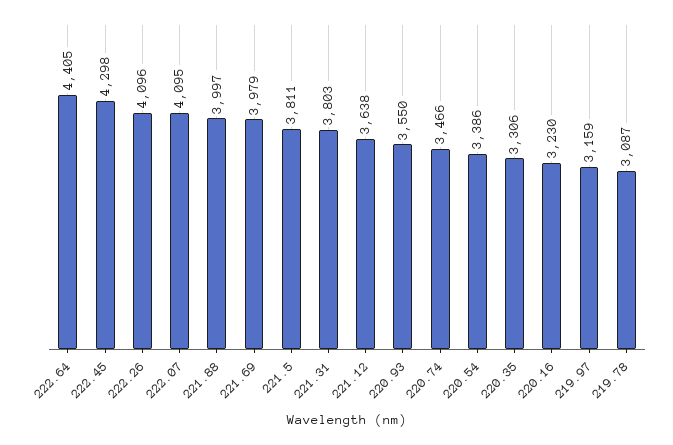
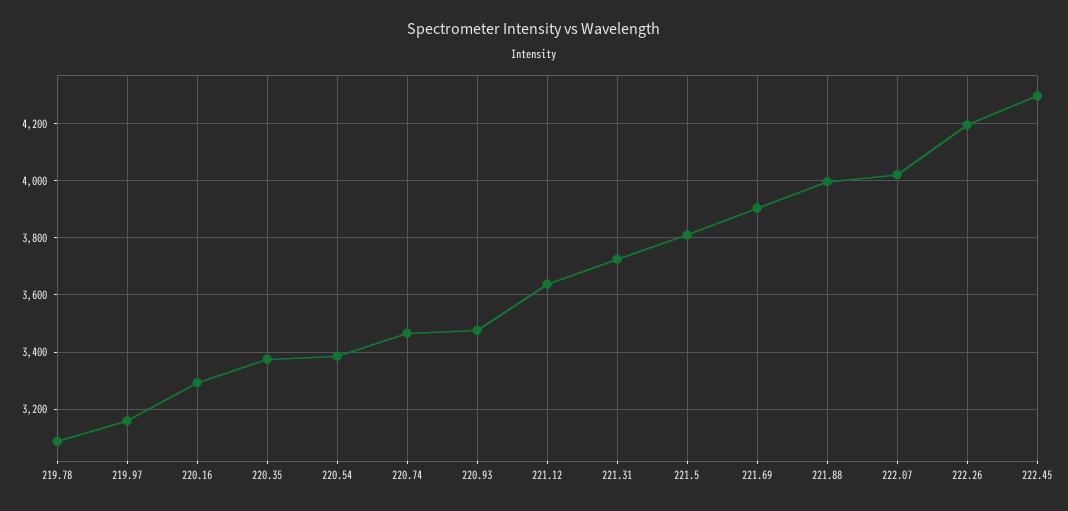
222.64: 4405 -> none
222.26: 4096 -> 4200
222.07: 4095 -> 4025
221.69: 3979 -> 3900
221.31: 3803 -> 3725
220.93: 3550 -> 3475
220.35: 3306 -> 3375
220.16: 3230 -> 3300

